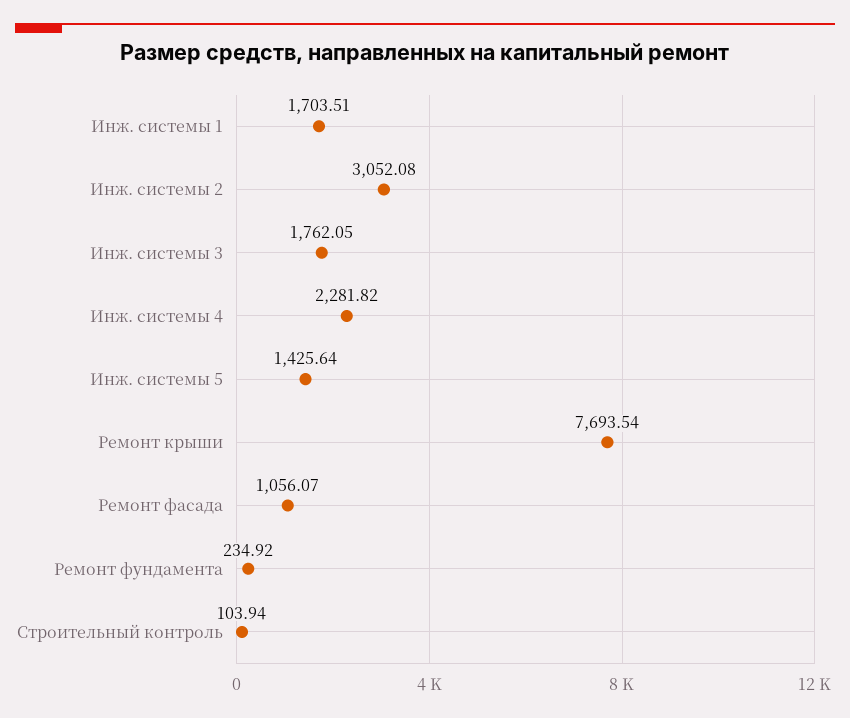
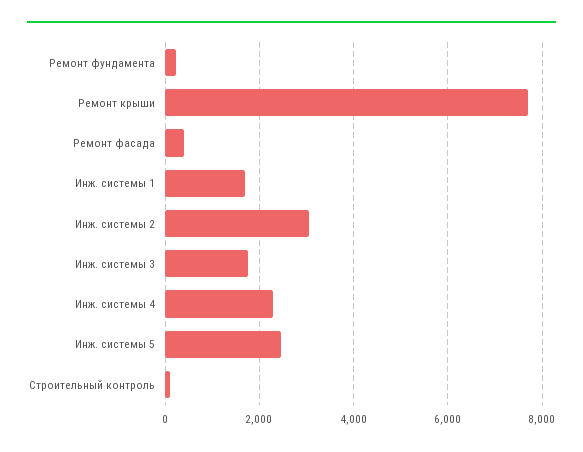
Инж. системы 5: 1425.64 -> 2400
Ремонт фасада: 1056.07 -> 400

